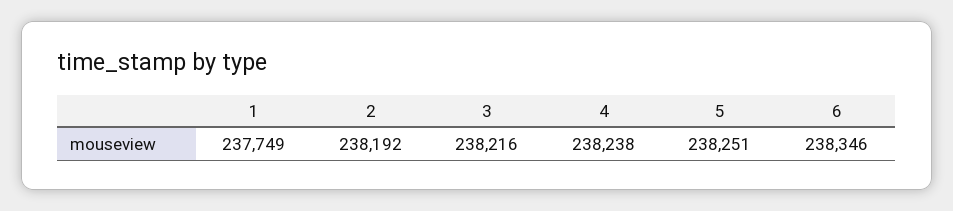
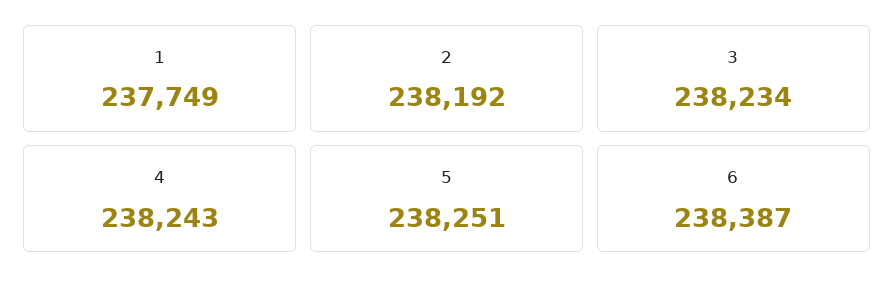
3: 238216 -> 238234
4: 238238 -> 238243
6: 238346 -> 238387

